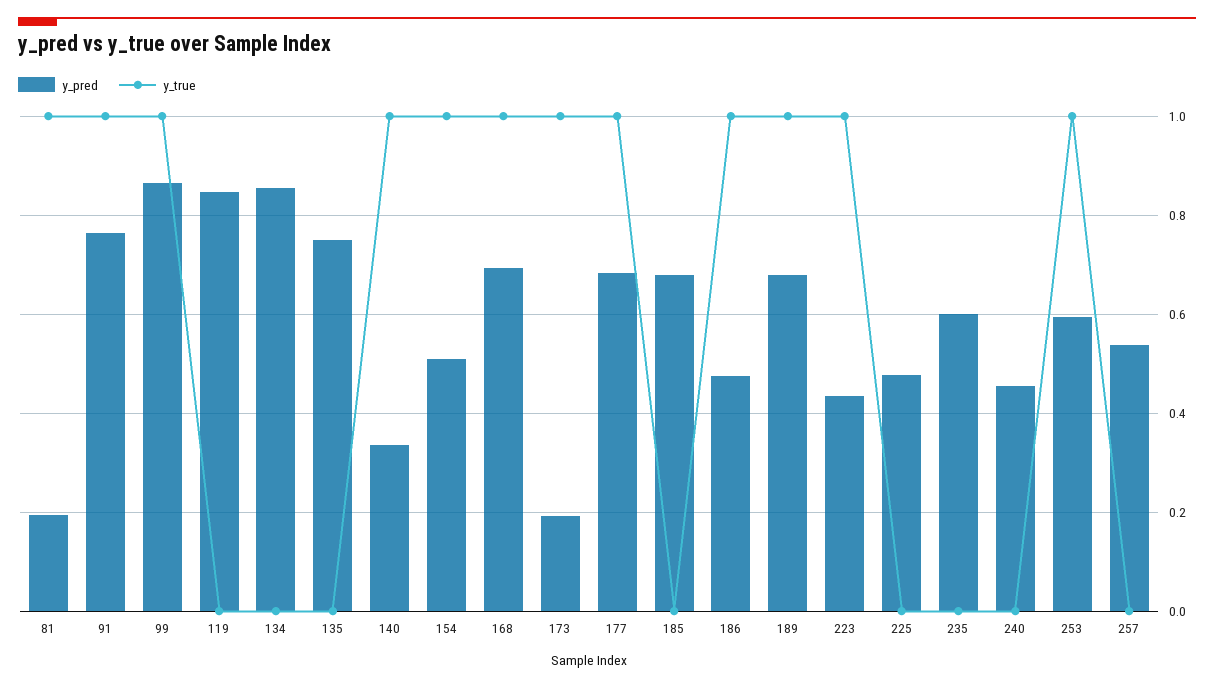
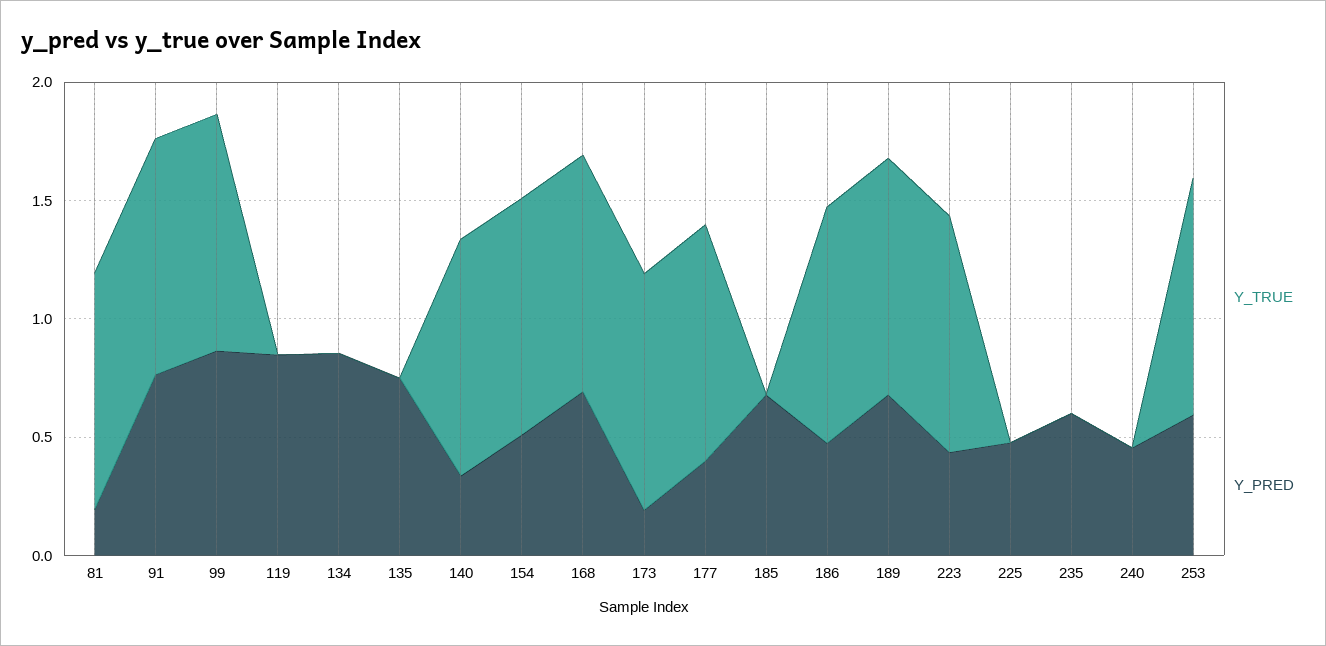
y_pred, 177: 0.68 -> 0.4
y_pred, 257: 0.54 -> none
y_true, 257: 0 -> none

